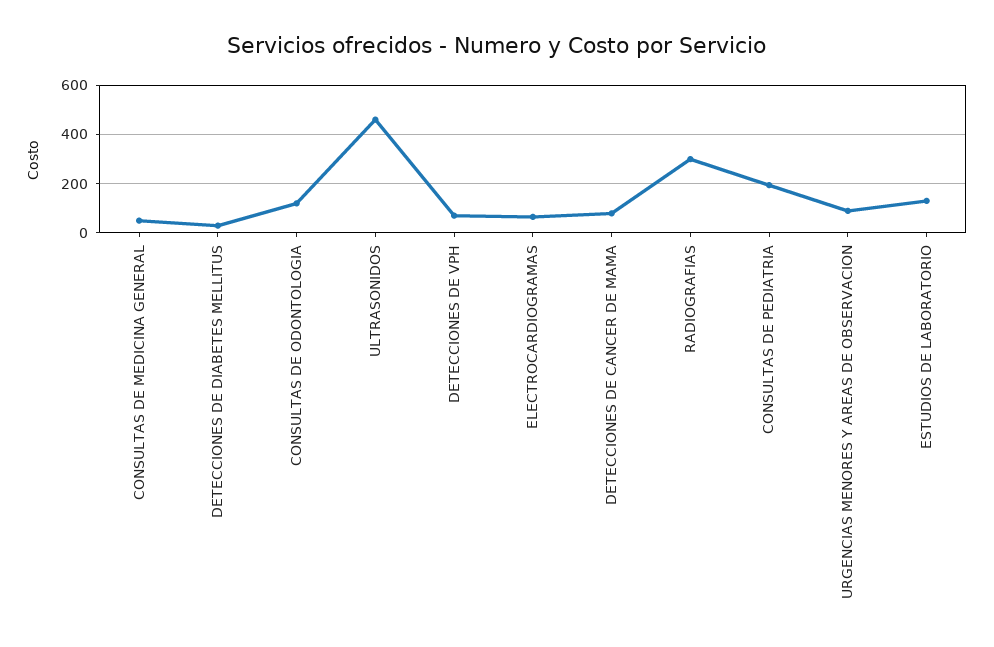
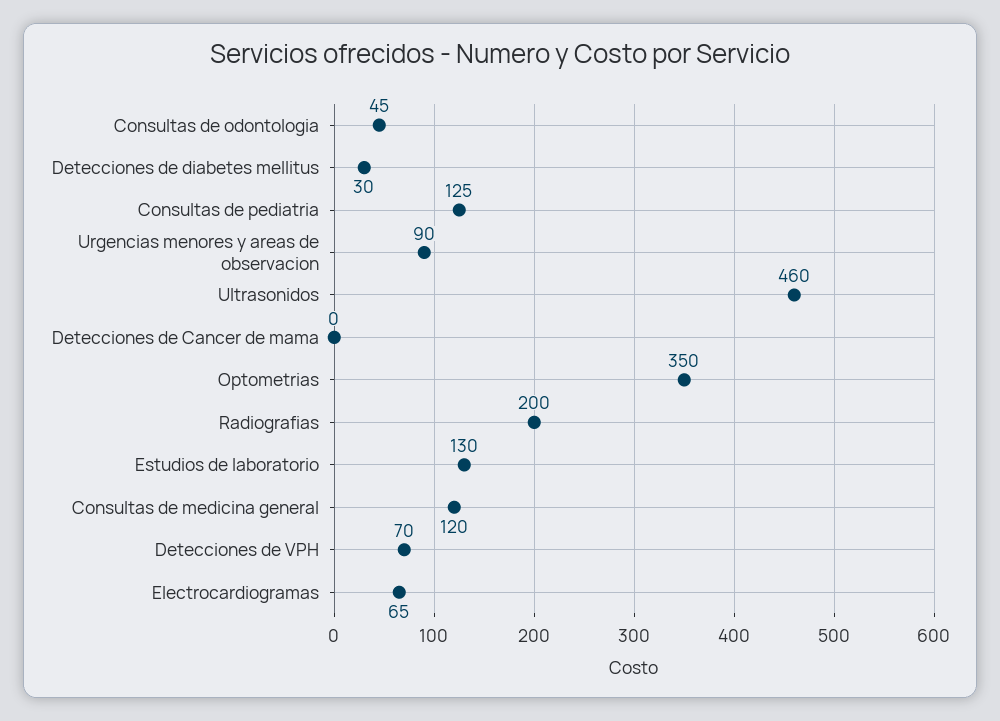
CONSULTAS DE MEDICINA GENERAL: 50 -> 120
CONSULTAS DE ODONTOLOGIA: 125 -> 45
DETECCIONES DE CANCER DE MAMA: 75 -> 0
RADIOGRAFIAS: 300 -> 200
CONSULTAS DE PEDIATRIA: 200 -> 125
Optometrias: none -> 350

